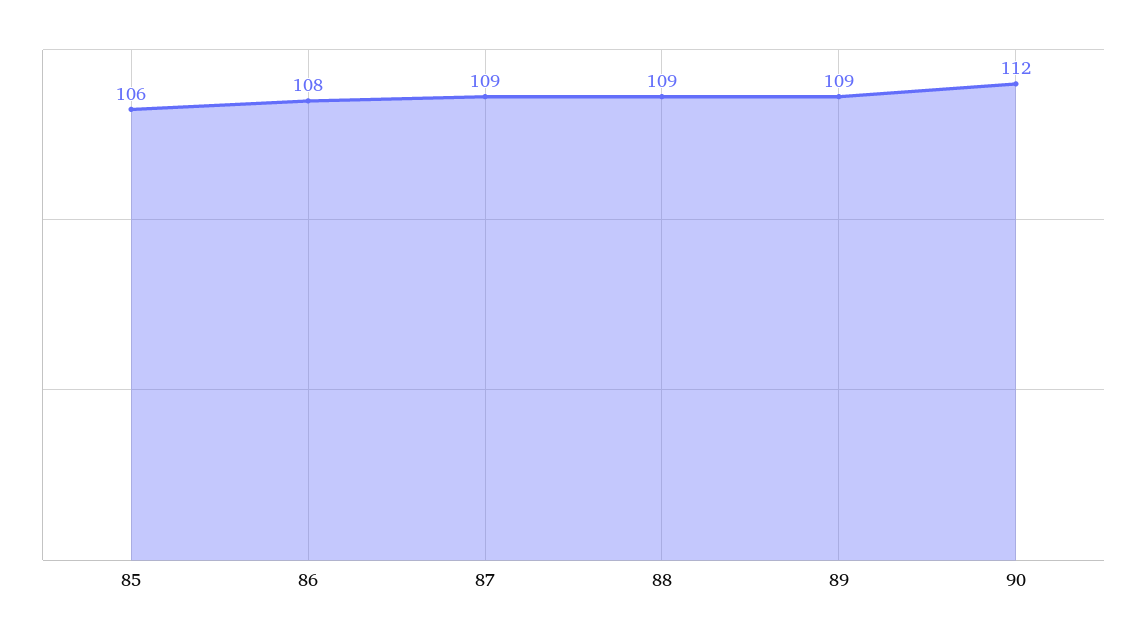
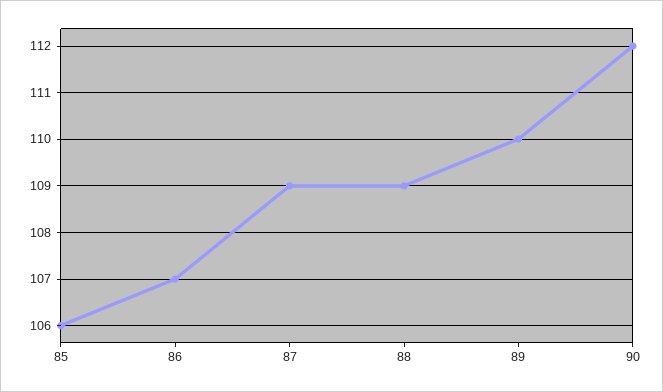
86: 108 -> 107
89: 109 -> 110

